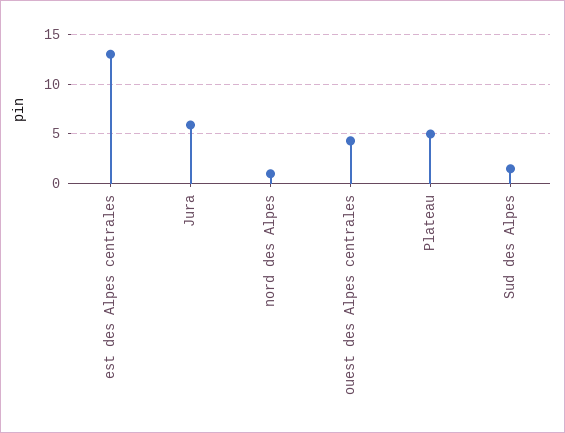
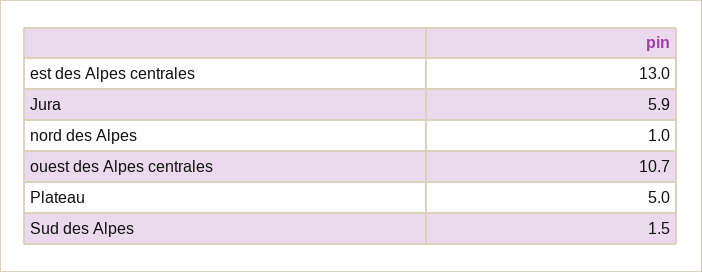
ouest des Alpes centrales: 4 -> 10.7

